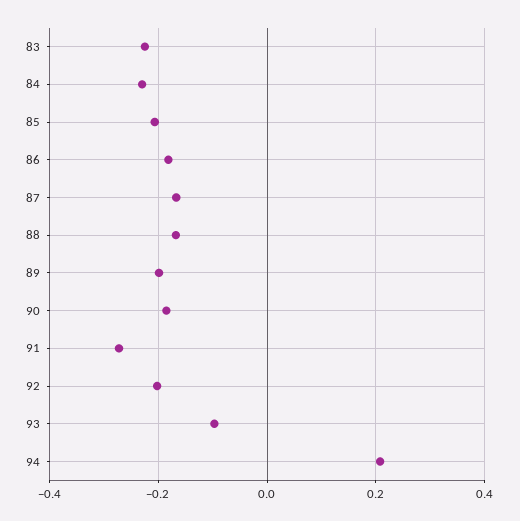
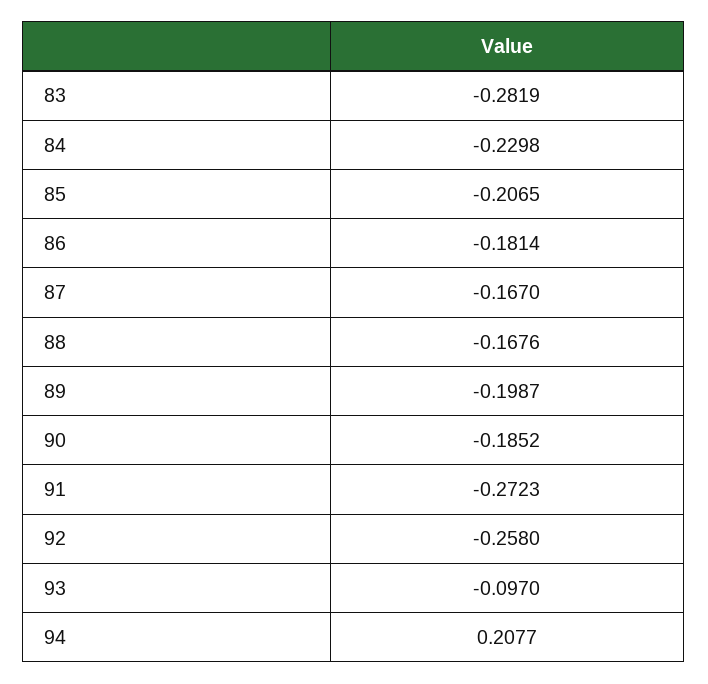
83: -0.22 -> -0.2819
92: -0.2 -> -0.258

